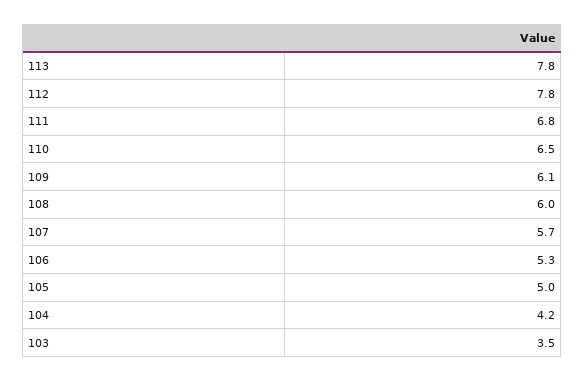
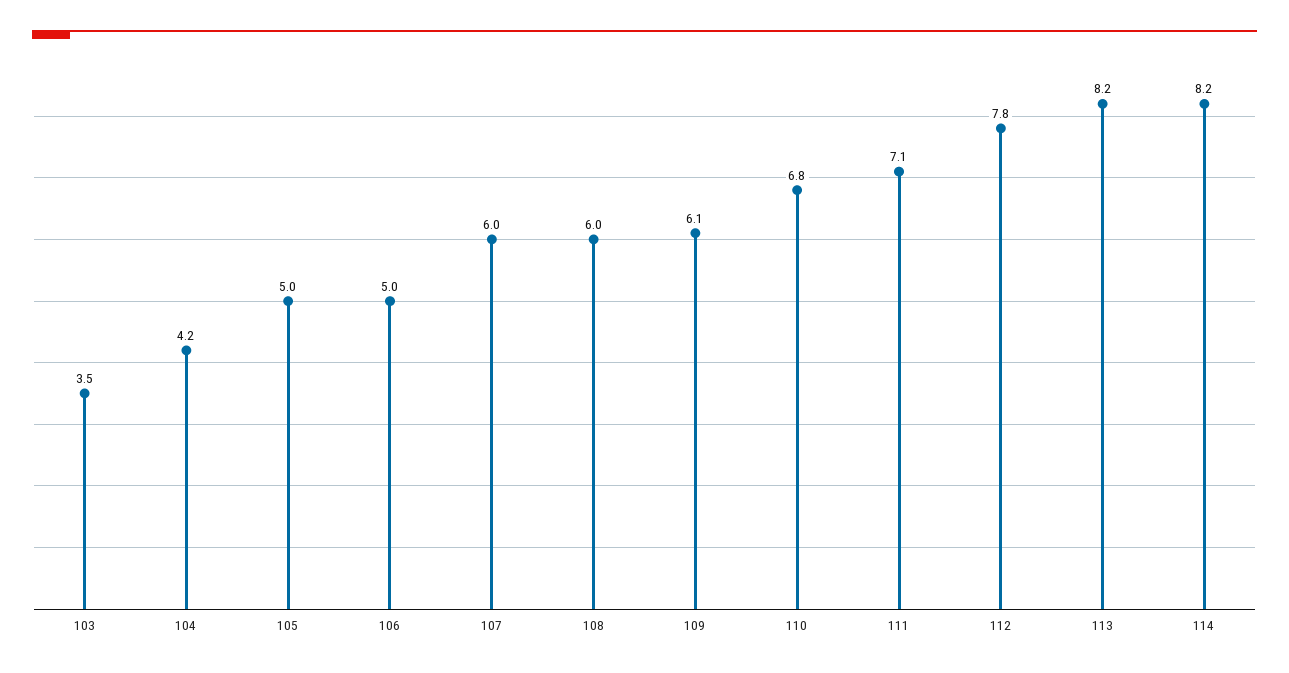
113: 7.8 -> 8.2
111: 6.8 -> 7.1
110: 6.5 -> 6.8
107: 5.7 -> 6
106: 5.3 -> 5
114: none -> 8.2

